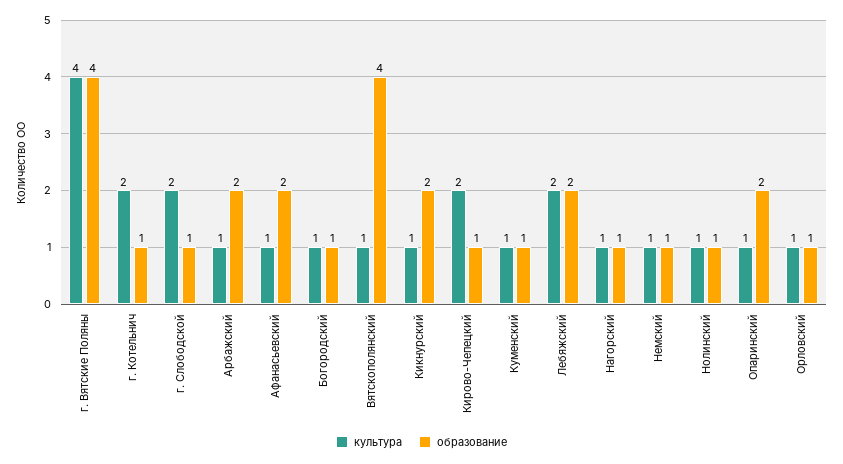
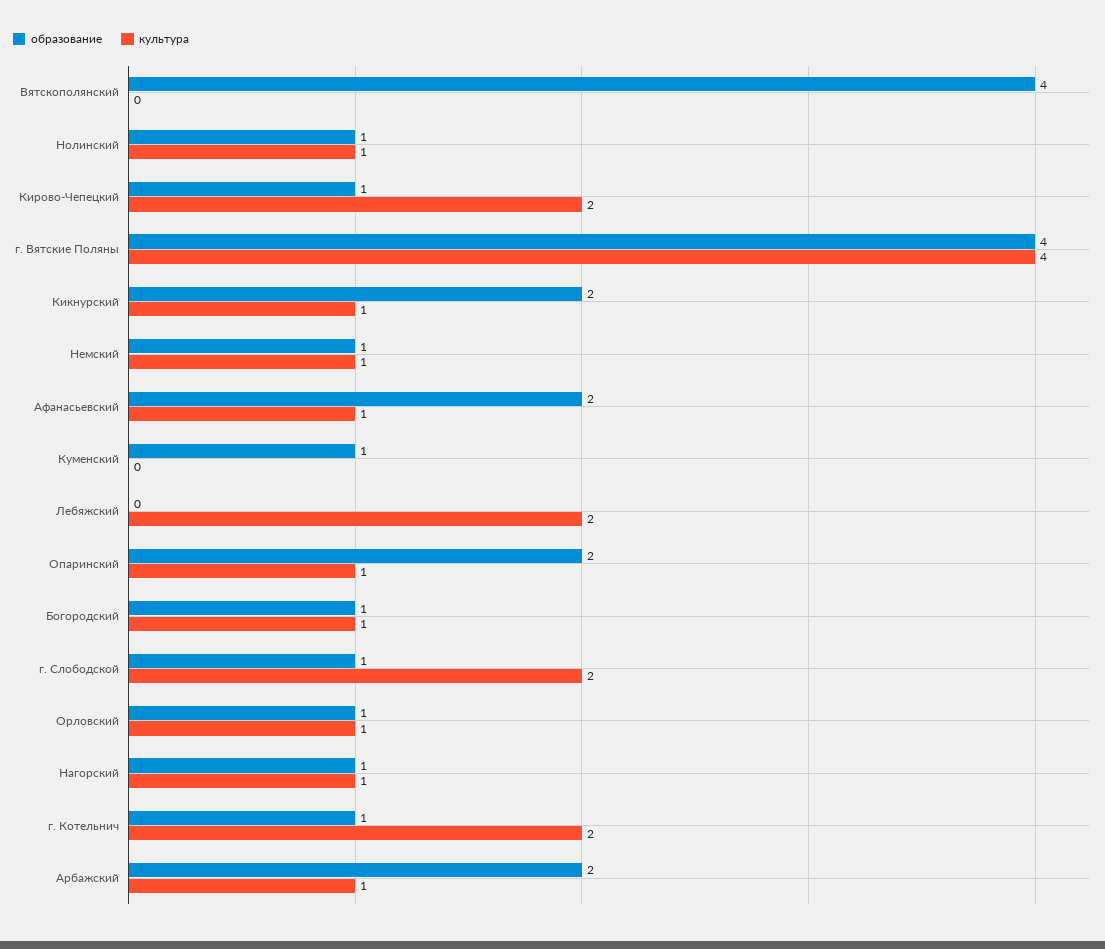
культура, Вятскополянский: 1 -> 0
культура, Куменский: 1 -> 0
образование, Лебяжский: 2 -> 0

